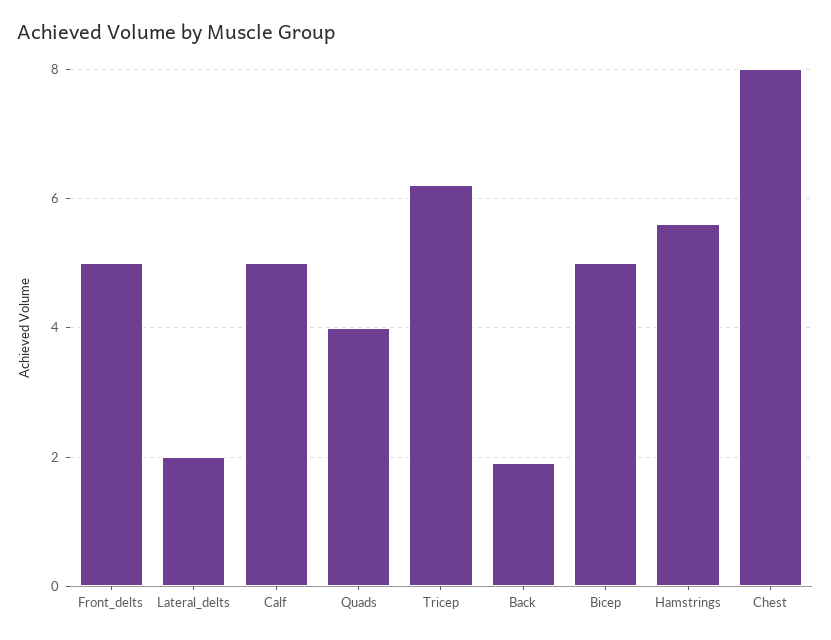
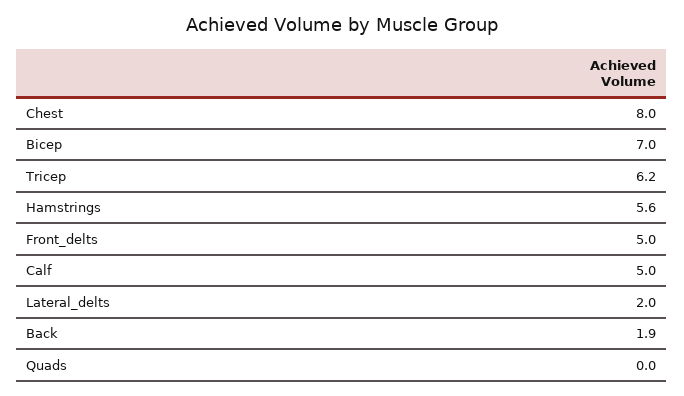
Quads: 4 -> 0
Bicep: 5 -> 7

